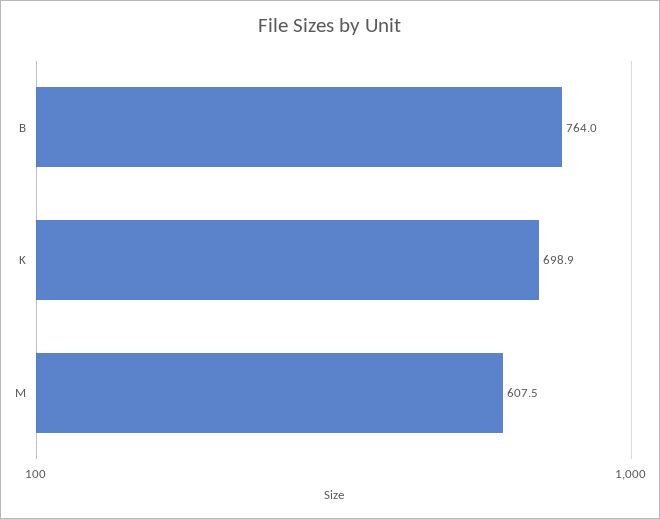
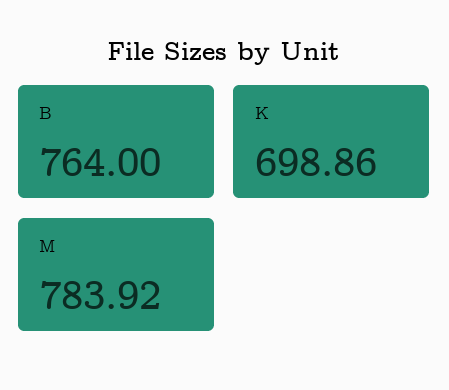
M: 607.5 -> 783.92

